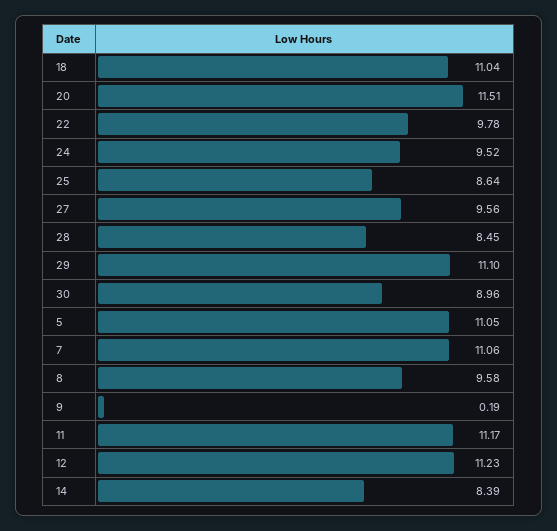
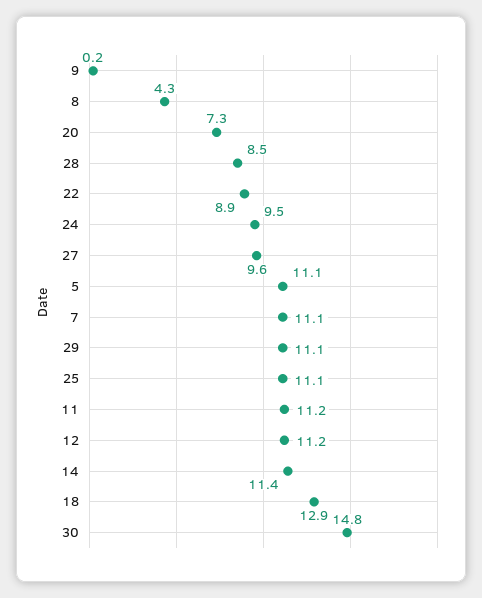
18: 11.04 -> 12.9
20: 11.51 -> 7.3
22: 9.78 -> 8.9
25: 8.64 -> 11.1
30: 8.96 -> 14.8
8: 9.58 -> 4.3
14: 8.39 -> 11.4

